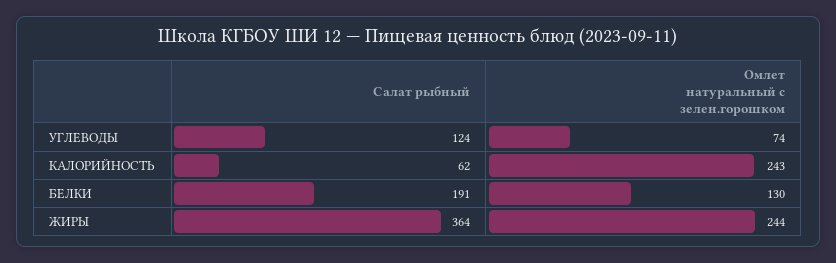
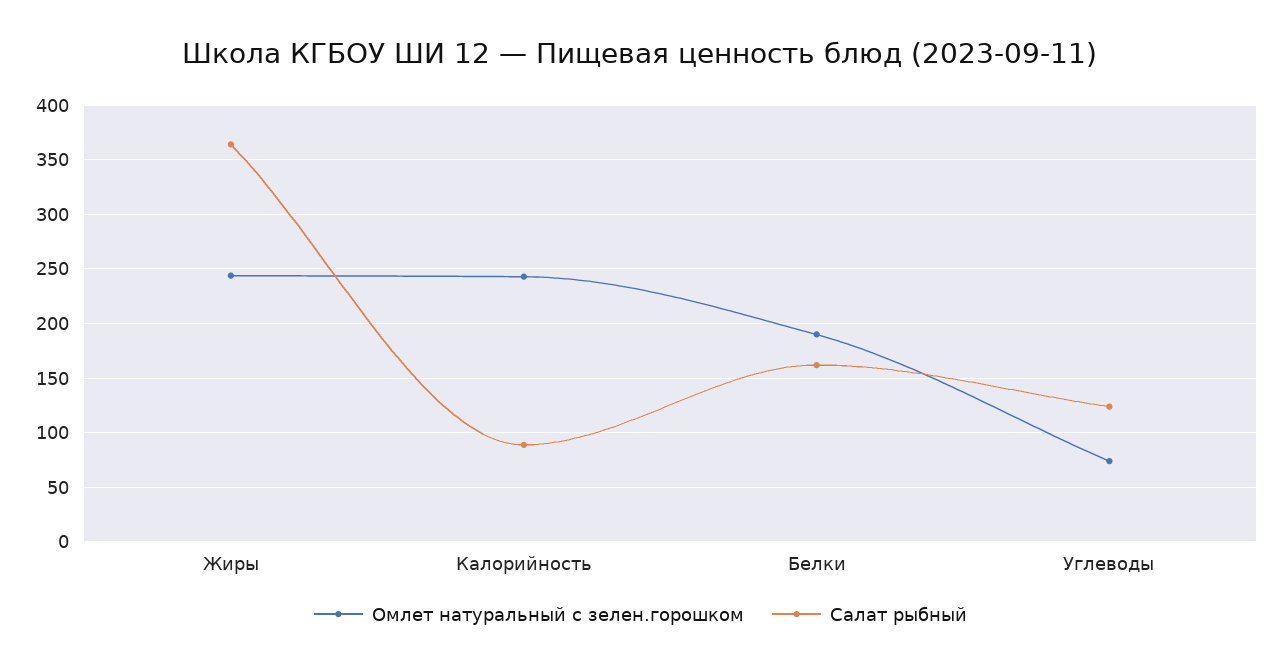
Салат рыбный, КАЛОРИЙНОСТЬ: 62 -> 90
Салат рыбный, БЕЛКИ: 191 -> 160
Омлет натуральный с зелен.горошком, БЕЛКИ: 130 -> 190

